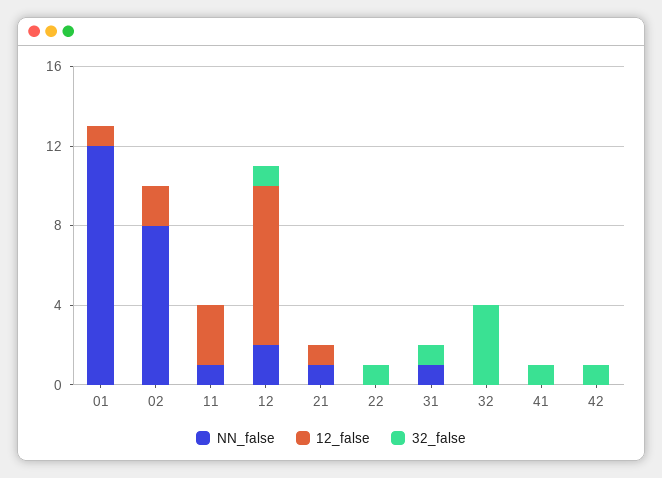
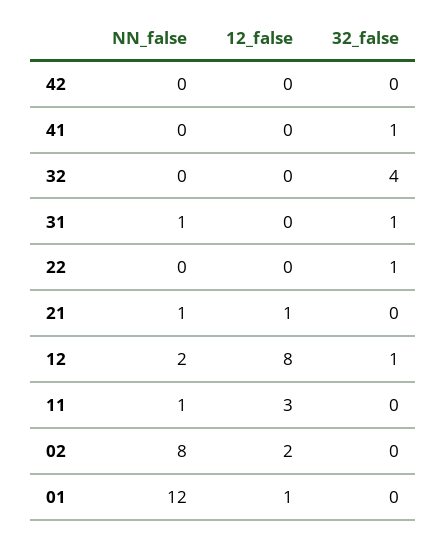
32_false, 42: 1 -> 0

